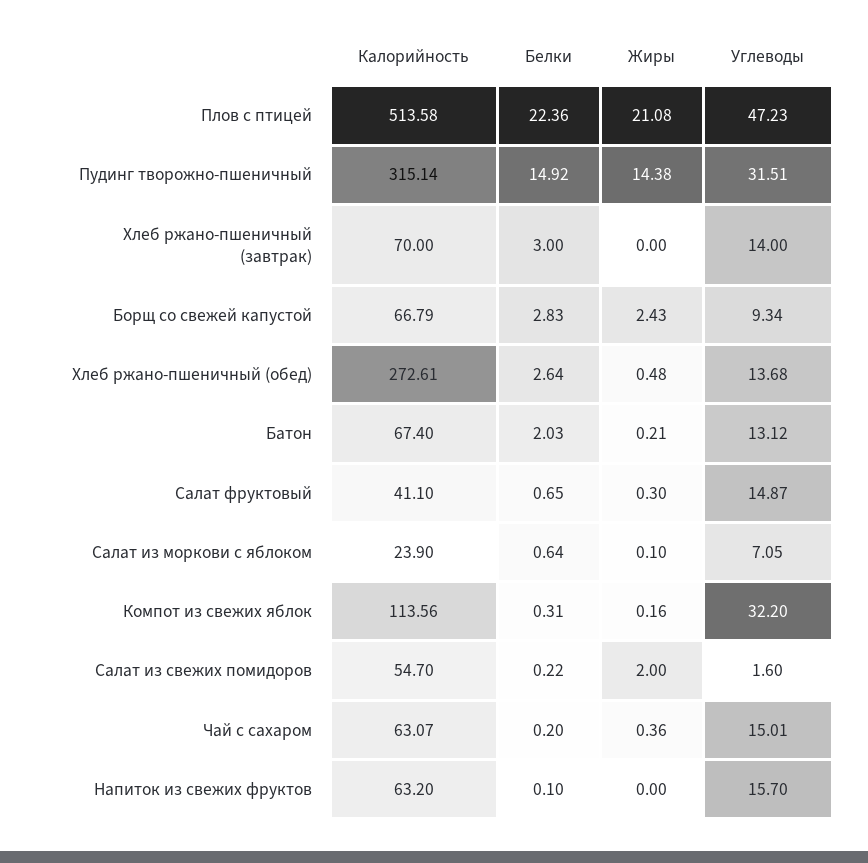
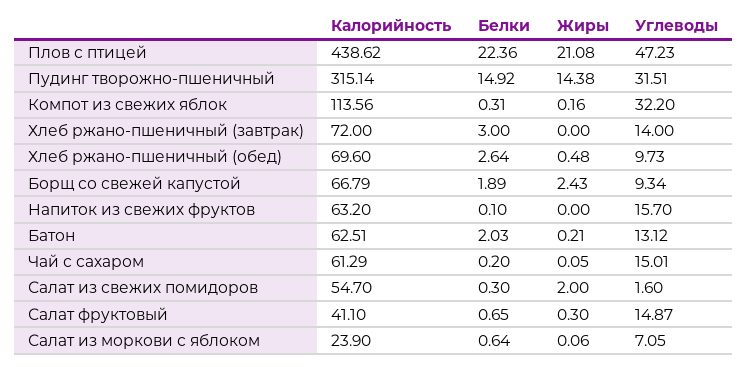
Калорийность, Плов с птицей: 513.58 -> 438.62
Калорийность, Хлеб ржано-пшеничный (завтрак): 70 -> 72
Белки, Борщ со свежей капустой: 2.83 -> 1.89
Калорийность, Хлеб ржано-пшеничный (обед): 272.61 -> 69.6
Углеводы, Хлеб ржано-пшеничный (обед): 13.68 -> 9.73
Калорийность, Батон: 67.4 -> 62.51
Жиры, Салат из моркови с яблоком: 0.1 -> 0.06
Белки, Салат из свежих помидоров: 0.22 -> 0.3
Калорийность, Чай с сахаром: 63.07 -> 61.29
Жиры, Чай с сахаром: 0.36 -> 0.05

